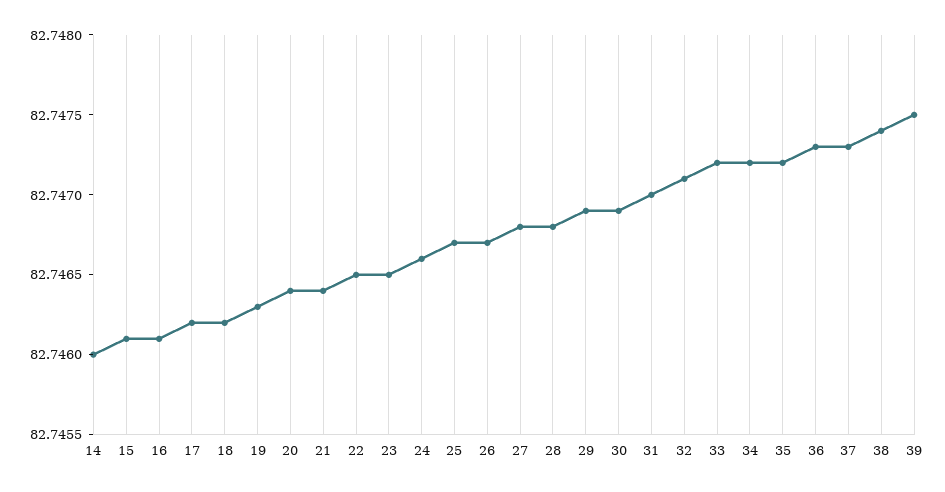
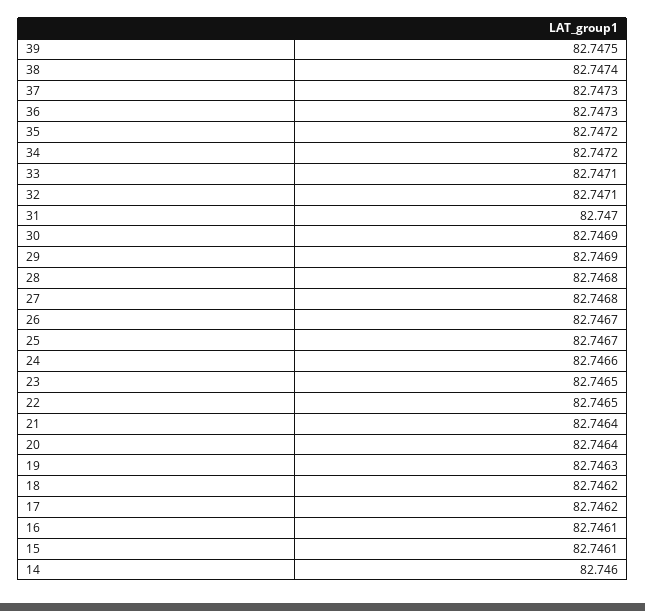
33: 82.7472 -> 82.7471

